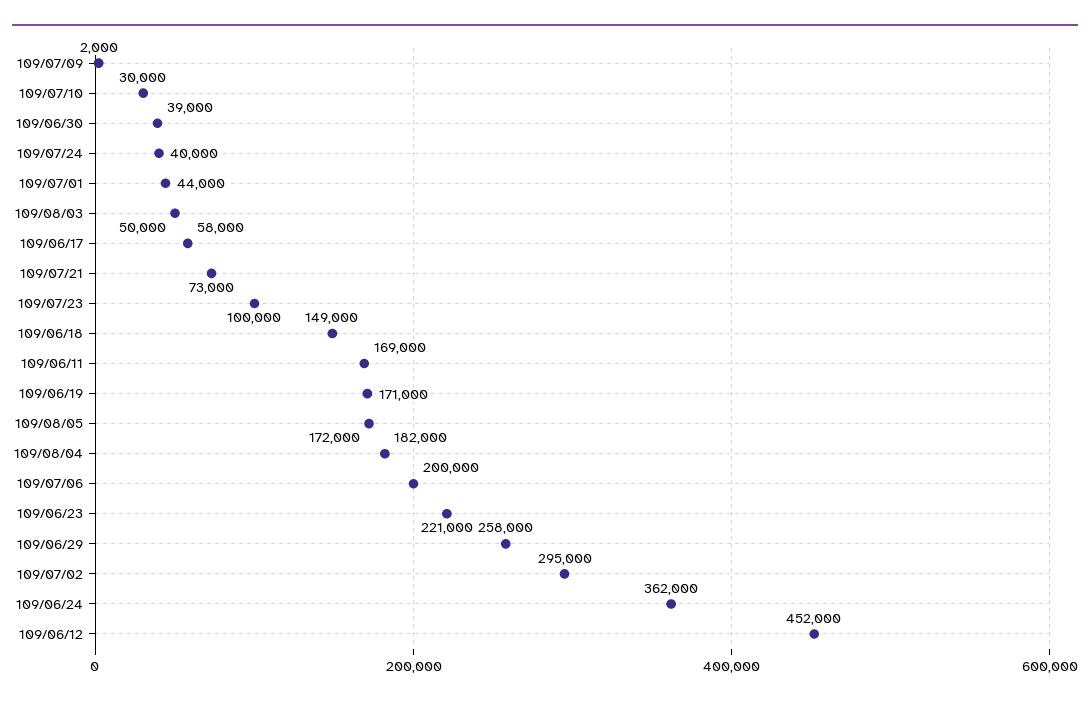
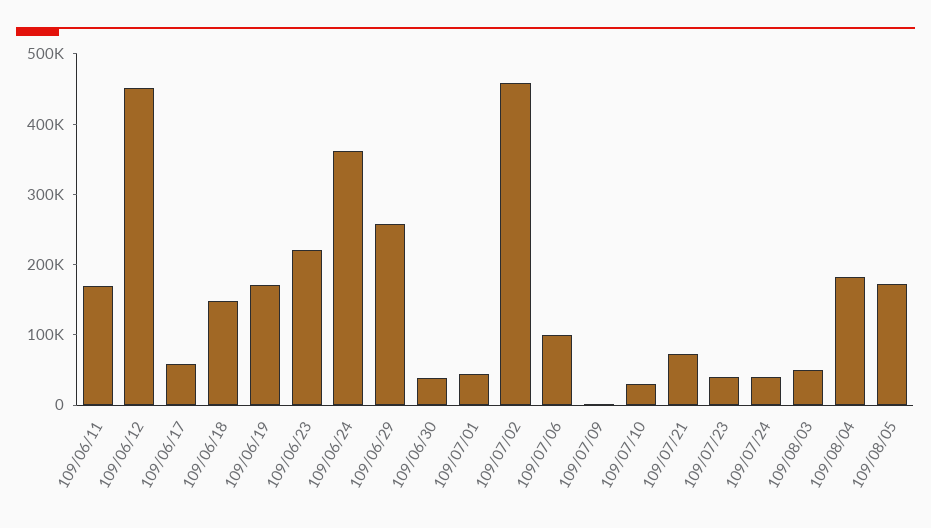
109/07/23: 100000 -> 40000
109/07/06: 200000 -> 100000
109/07/02: 295000 -> 460000

